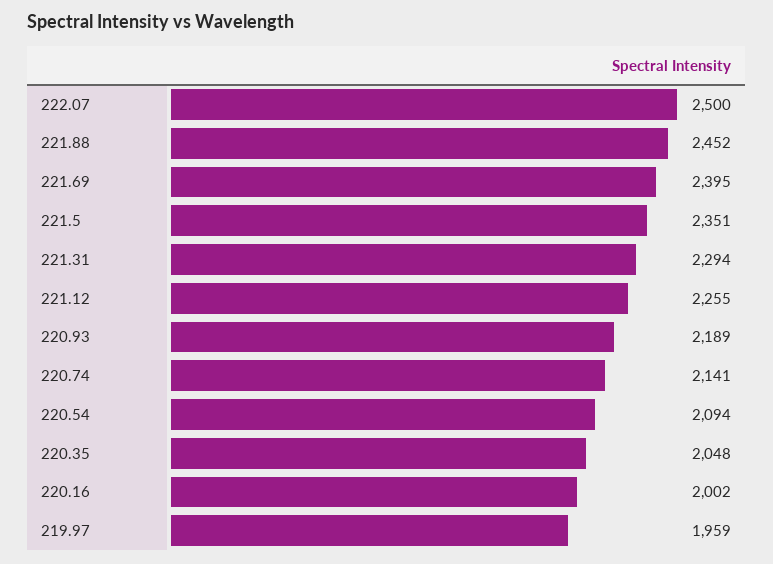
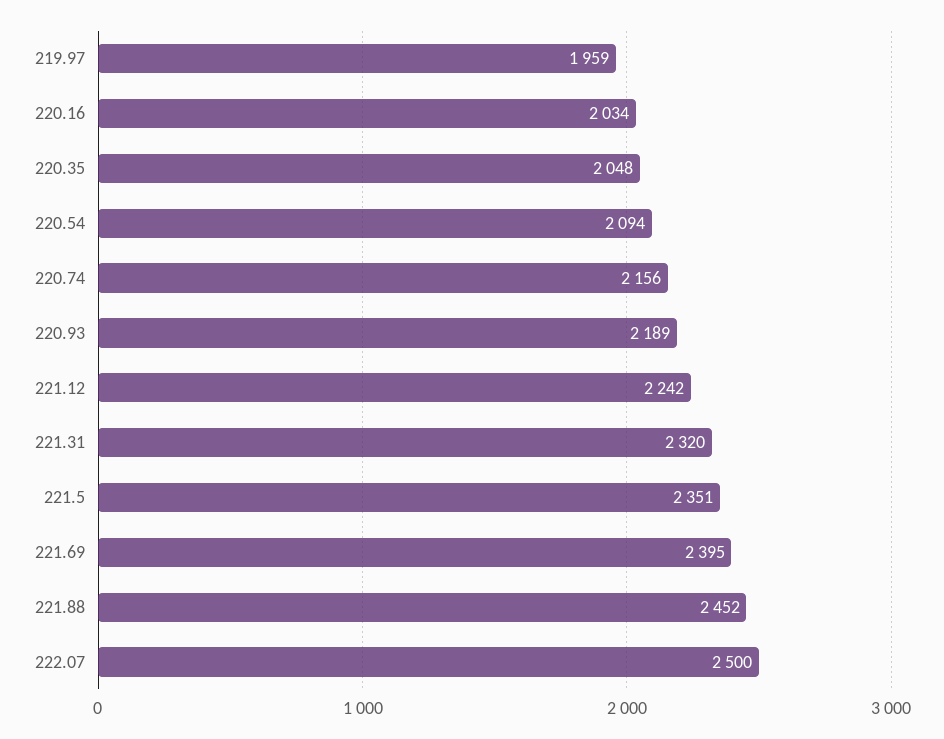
221.31: 2294 -> 2320
221.12: 2255 -> 2242
220.74: 2141 -> 2156
220.16: 2002 -> 2034

